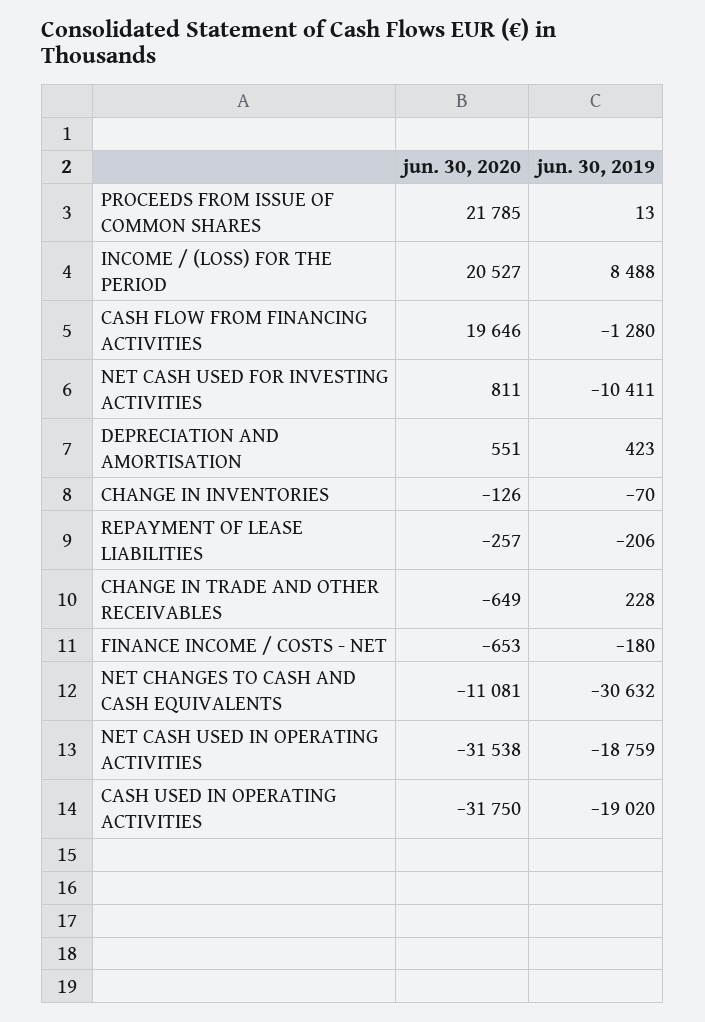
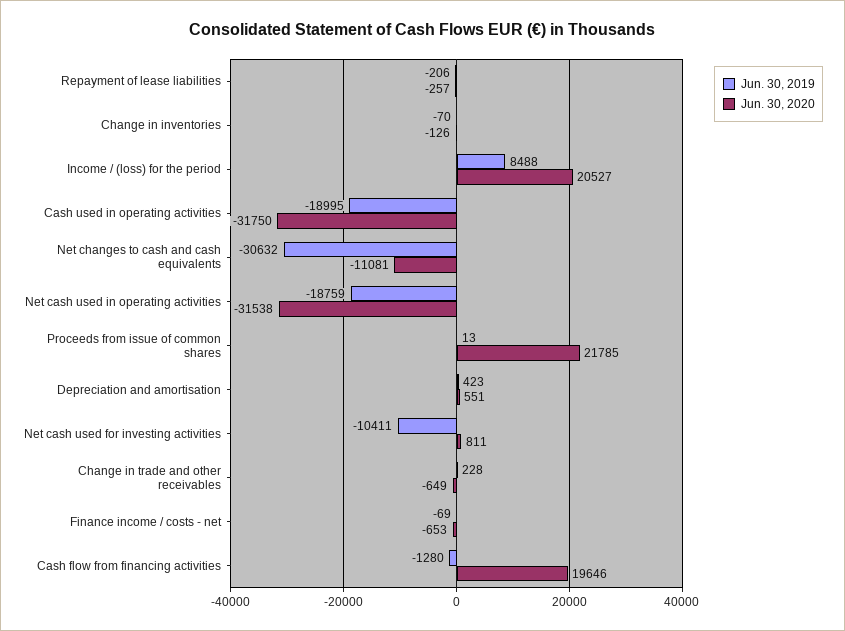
jun. 30, 2019, FINANCE INCOME / COSTS - NET: -180 -> -69
jun. 30, 2019, CASH USED IN OPERATING ACTIVITIES: -19020 -> -18995

